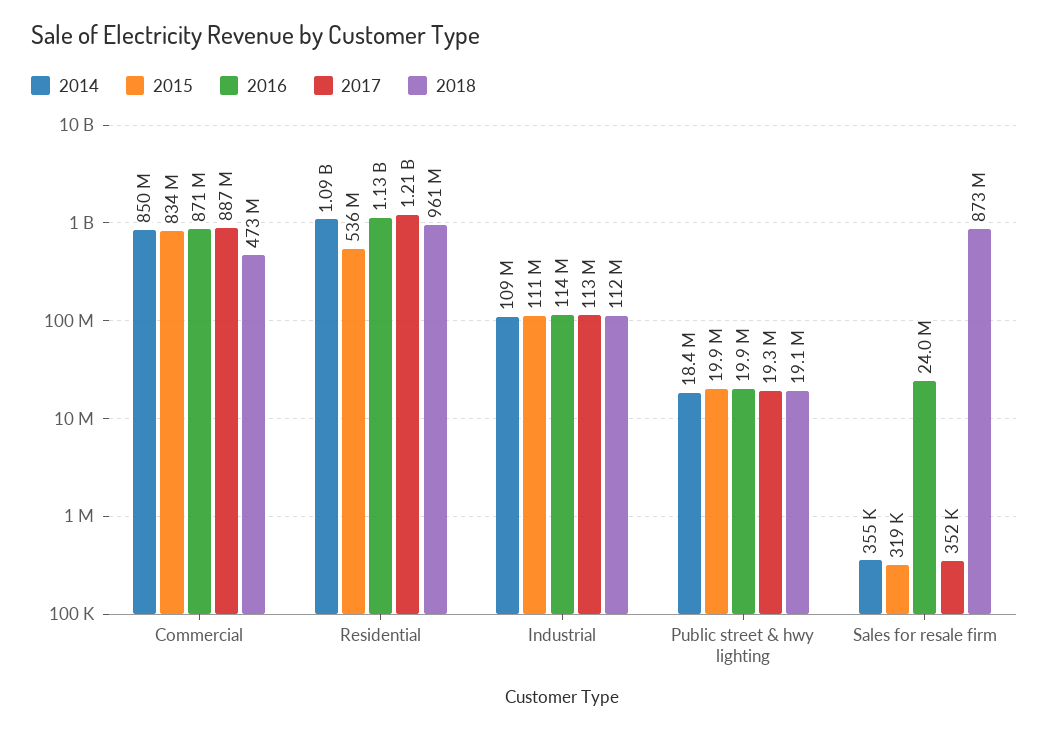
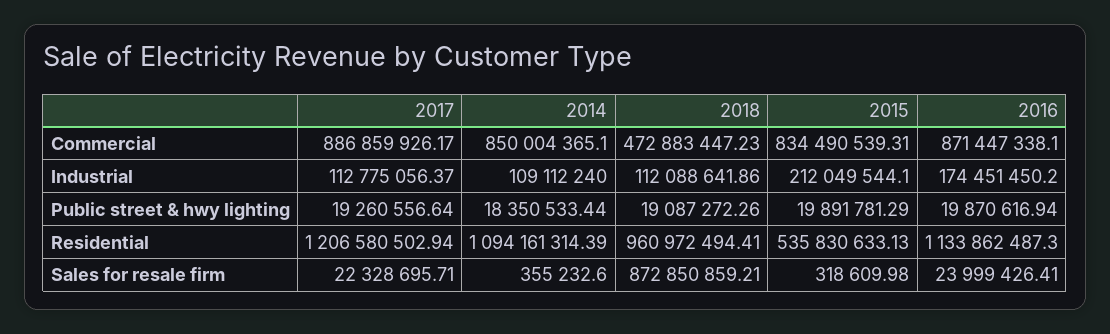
2015, Industrial: 111000000 -> 212049544.1
2016, Industrial: 114000000 -> 174451450.2
2017, Sales for resale firm: 352000 -> 22328695.71

